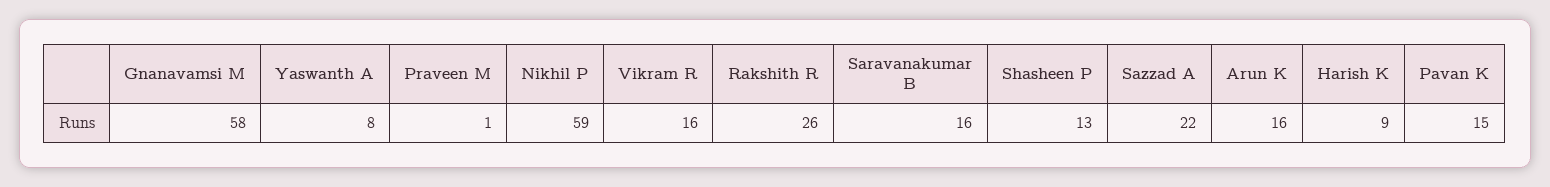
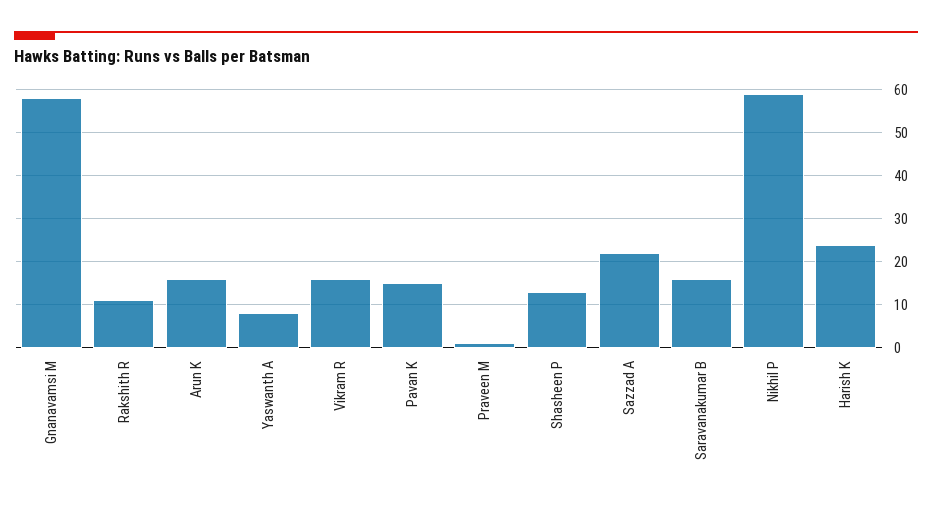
Rakshith R: 26 -> 10
Harish K: 9 -> 25

